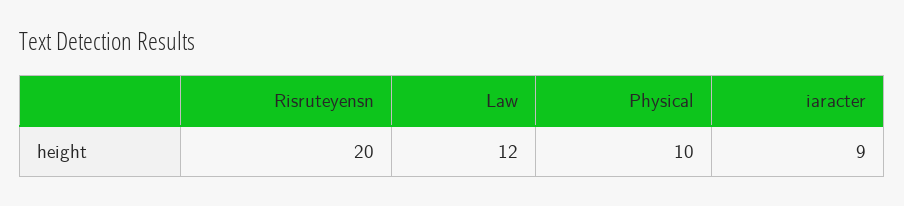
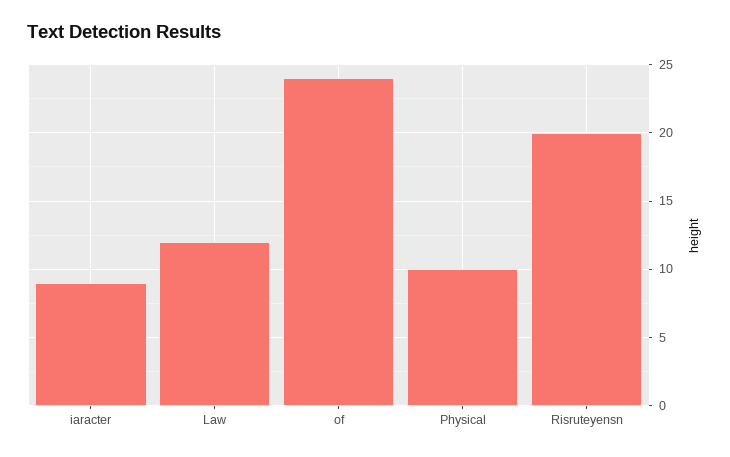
of: none -> 24

